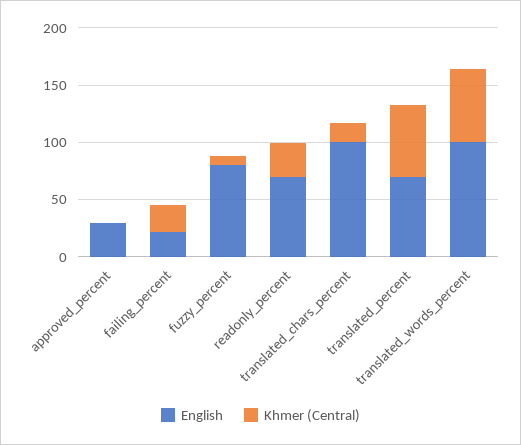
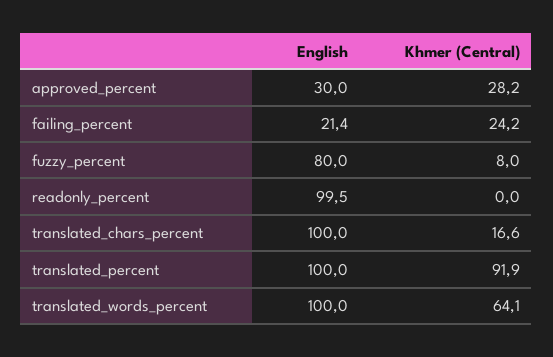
Khmer (Central), approved_percent: 0 -> 28.2
English, readonly_percent: 70 -> 99.5
Khmer (Central), readonly_percent: 30 -> 0
English, translated_percent: 70 -> 100
Khmer (Central), translated_percent: 60 -> 91.9

